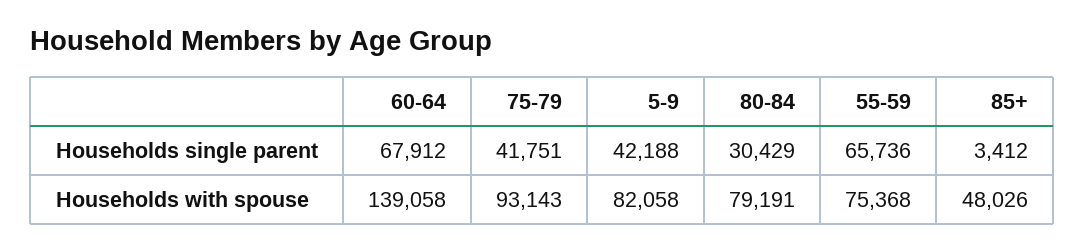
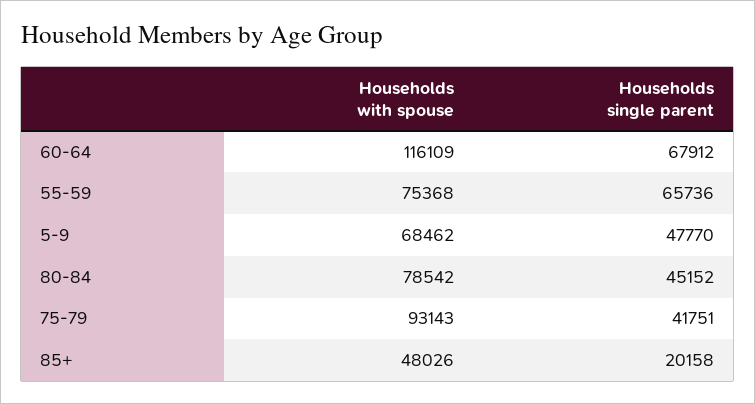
5-9, Households single parent: 42188 -> 47770
80-84, Households single parent: 30429 -> 45152
85+, Households single parent: 3412 -> 20158
60-64, Households with spouse: 139058 -> 116109
5-9, Households with spouse: 82058 -> 68462
80-84, Households with spouse: 79191 -> 78542

